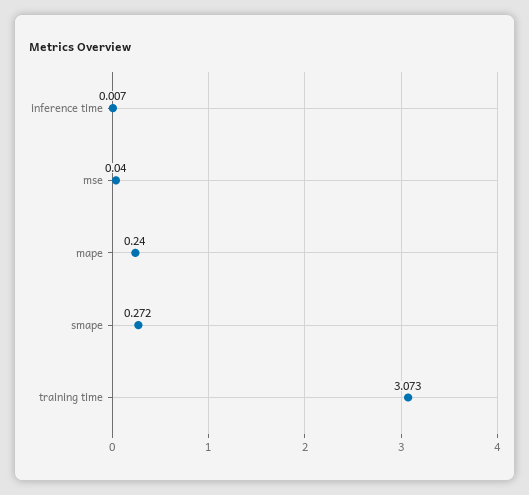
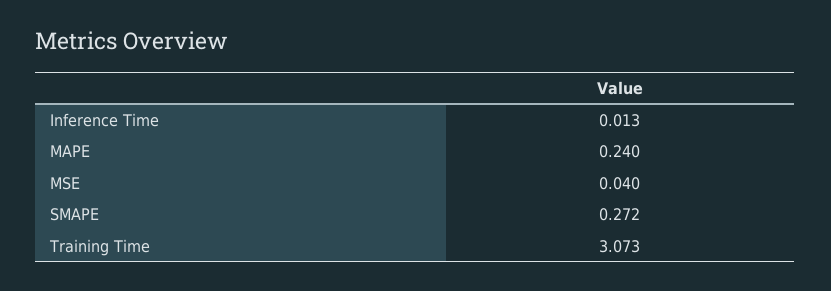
inference time: 0.007 -> 0.013

